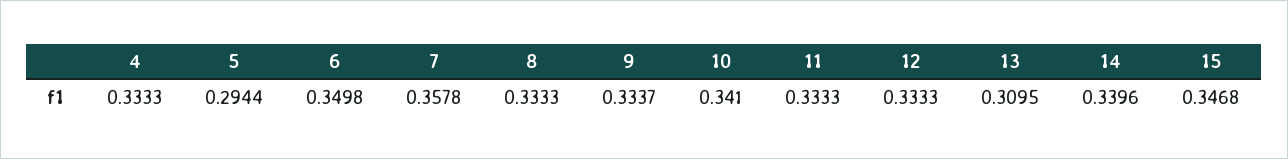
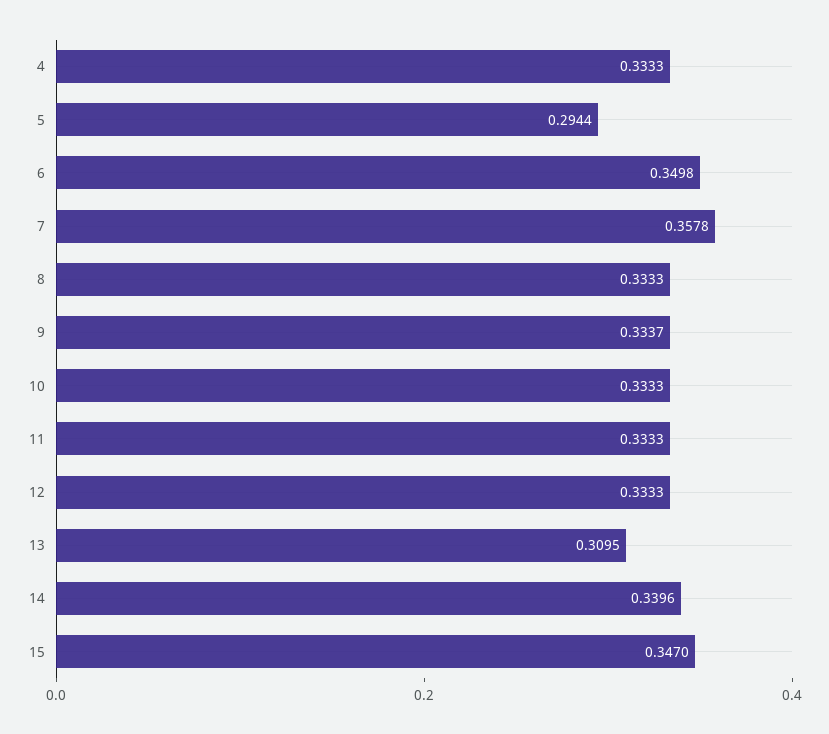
10: 0.341 -> 0.3333
15: 0.3468 -> 0.347

